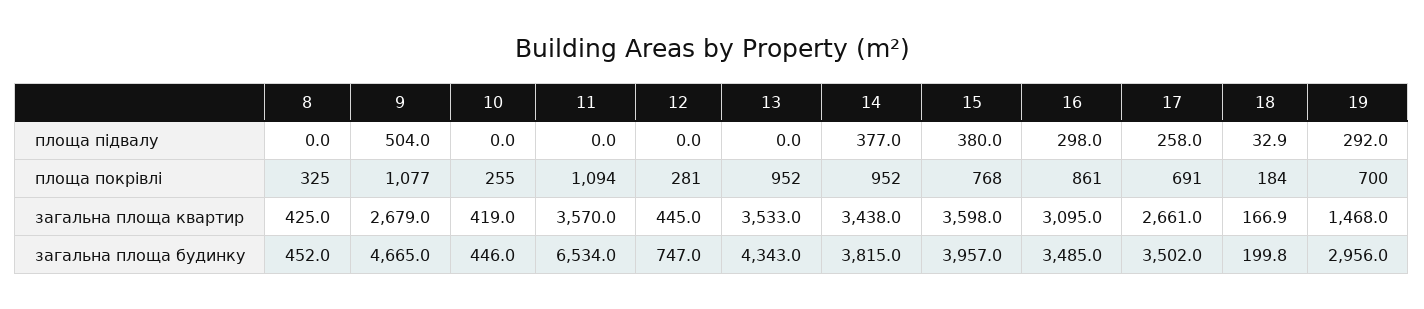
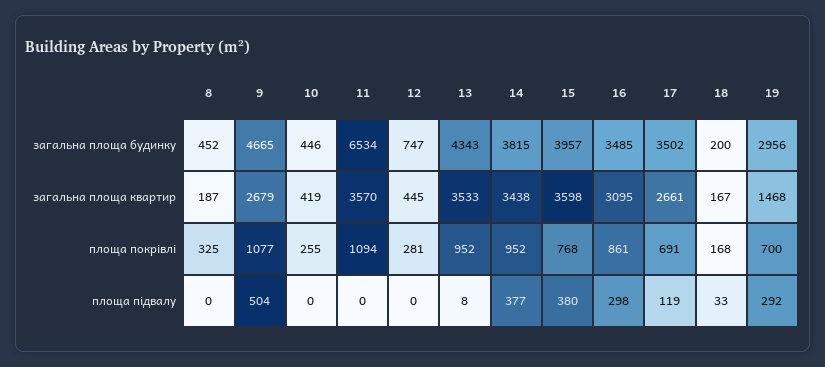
13, площа підвалу: 0 -> 8
17, площа підвалу: 258 -> 119
18, площа покрівлі: 184 -> 168
8, загальна площа квартир: 425 -> 187

